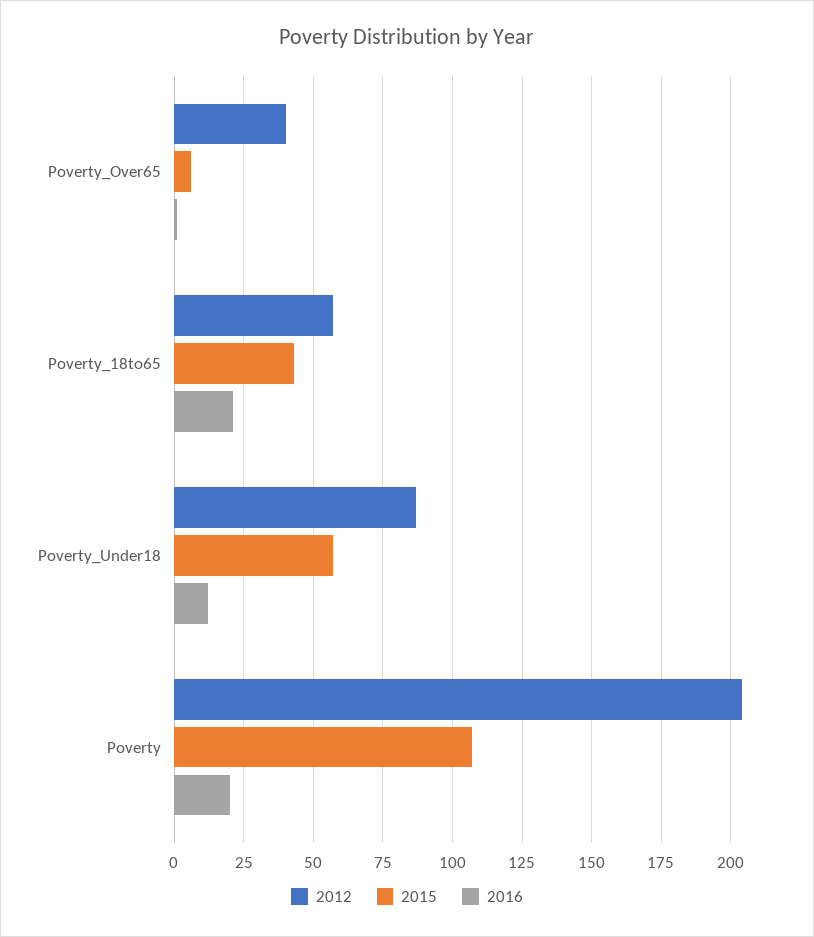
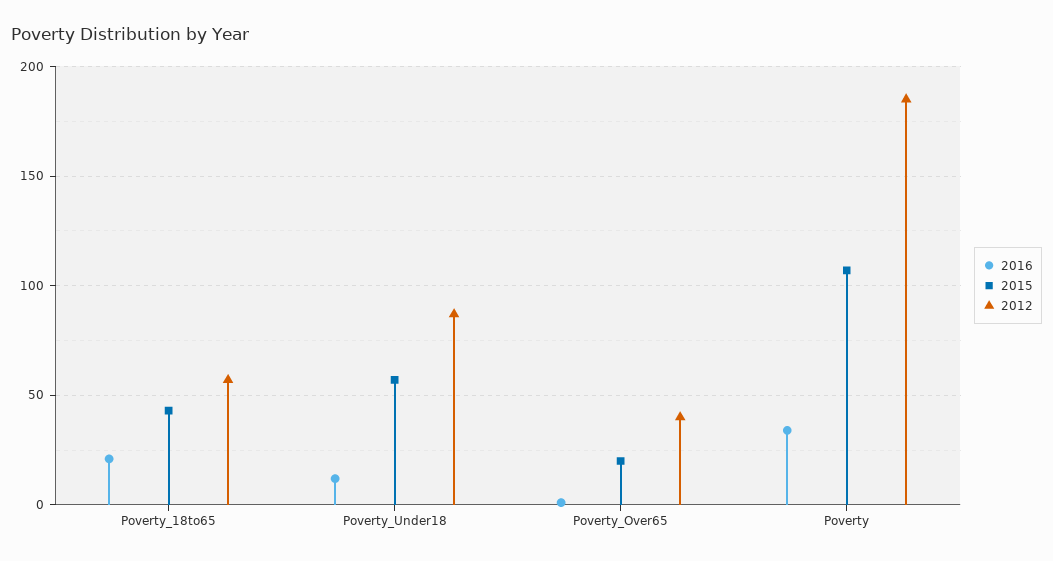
2015, Poverty_Over65: 5 -> 20
2012, Poverty: 205 -> 185
2016, Poverty: 20 -> 35

